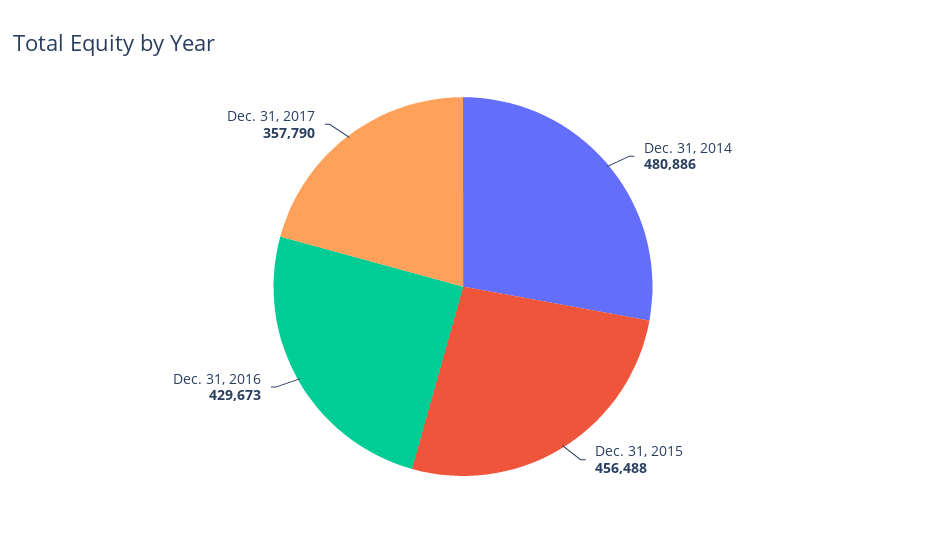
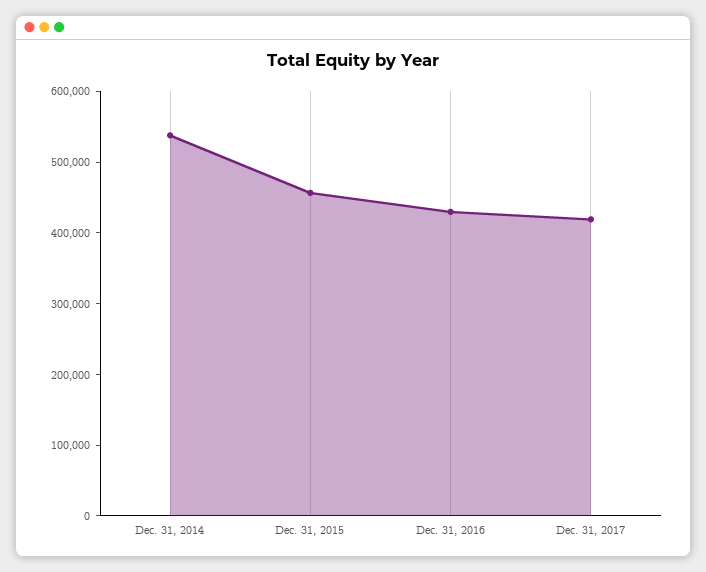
Dec. 31, 2014: 480886 -> 540000
Dec. 31, 2017: 357790 -> 420000

